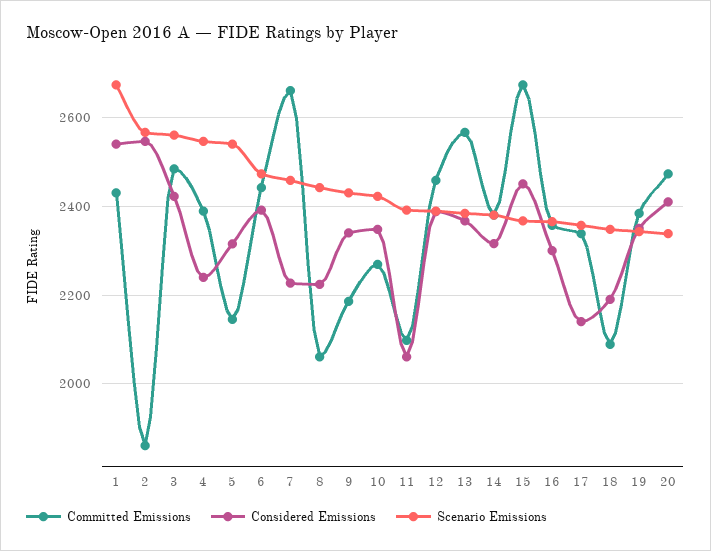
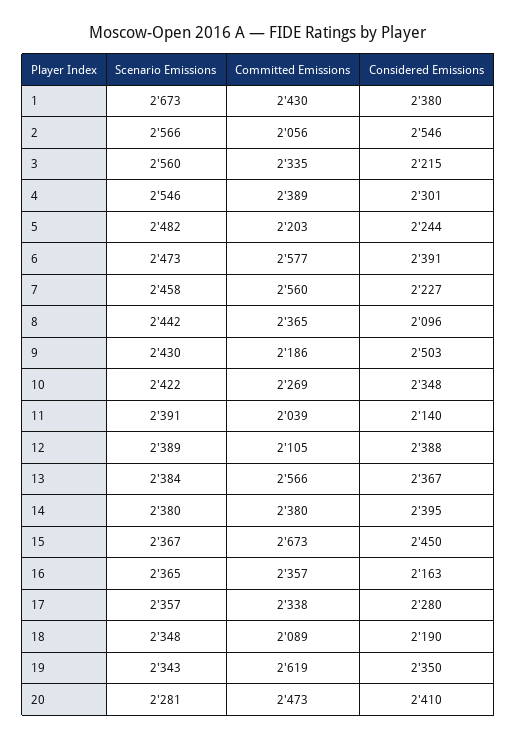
Considered Emissions, 1: 2540 -> 2380
Committed Emissions, 2: 1860 -> 2056
Committed Emissions, 3: 2480 -> 2335
Considered Emissions, 3: 2420 -> 2215
Considered Emissions, 4: 2240 -> 2301
Committed Emissions, 5: 2140 -> 2203
Considered Emissions, 5: 2320 -> 2244
Scenario Emissions, 5: 2540 -> 2482
Committed Emissions, 6: 2440 -> 2577
Committed Emissions, 7: 2660 -> 2560
Committed Emissions, 8: 2060 -> 2365
Considered Emissions, 8: 2220 -> 2096
Considered Emissions, 9: 2340 -> 2503
Committed Emissions, 11: 2100 -> 2039
Considered Emissions, 11: 2060 -> 2140
Committed Emissions, 12: 2460 -> 2105
Considered Emissions, 14: 2320 -> 2395
Considered Emissions, 16: 2300 -> 2163
Considered Emissions, 17: 2140 -> 2280
Committed Emissions, 19: 2380 -> 2619
Scenario Emissions, 20: 2340 -> 2281

